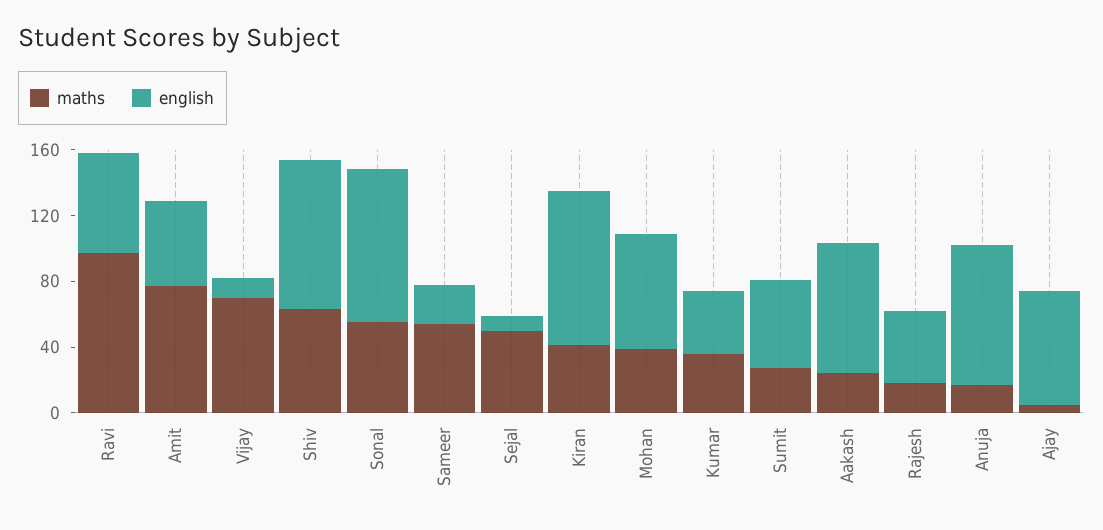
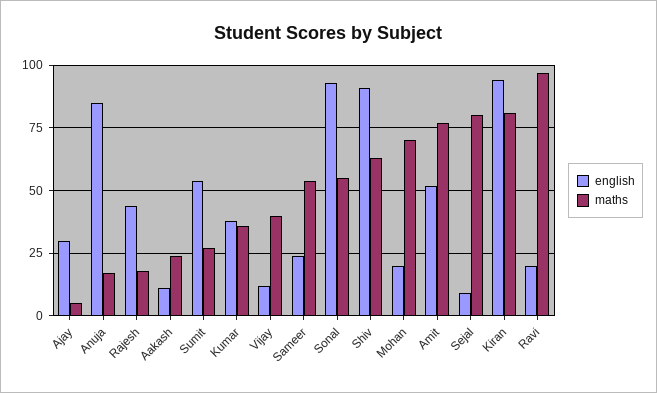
english, Ravi: 60 -> 20
maths, Vijay: 70 -> 40
maths, Sejal: 50 -> 80
maths, Kiran: 40 -> 80
maths, Mohan: 40 -> 70
english, Mohan: 70 -> 20
english, Aakash: 80 -> 10
english, Ajay: 70 -> 30

